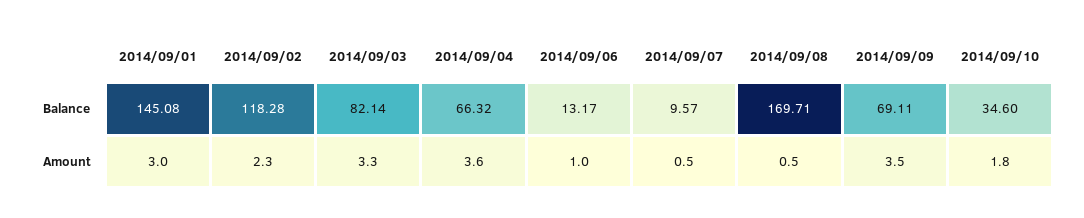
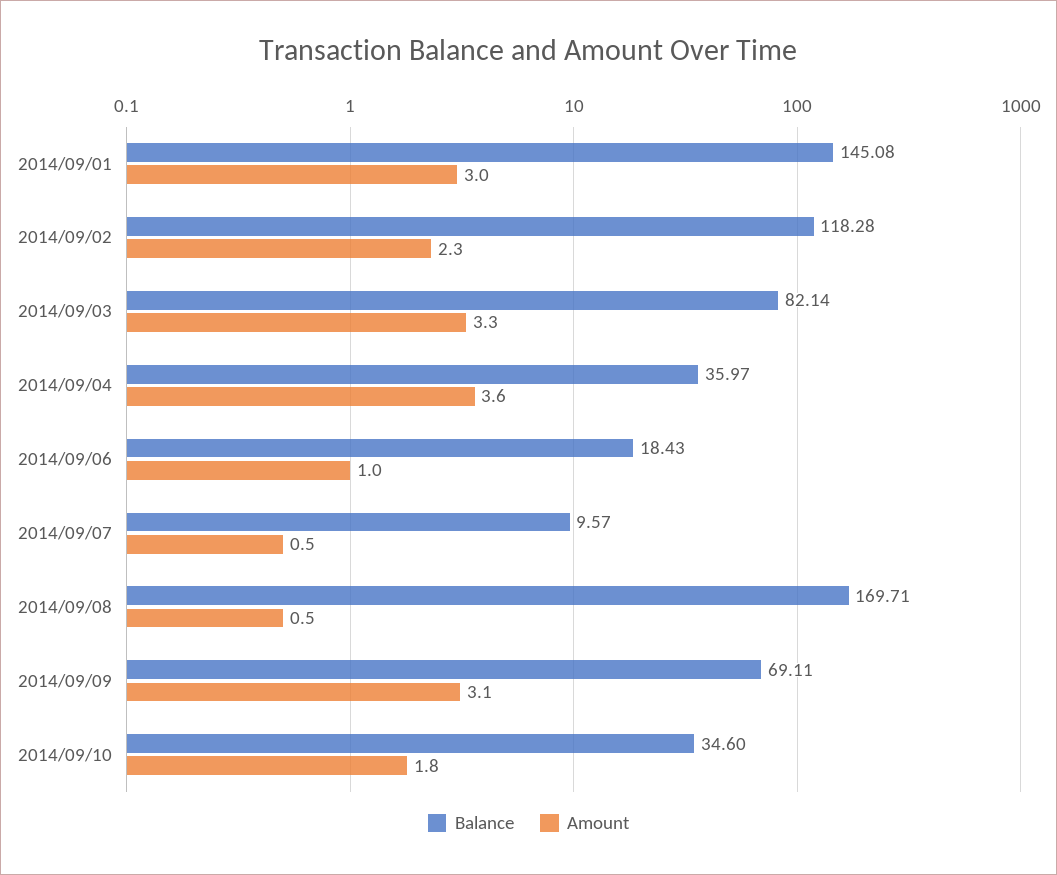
Balance, 2014/09/04: 66.32 -> 35.97
Balance, 2014/09/06: 13.17 -> 18.43
Amount, 2014/09/09: 3.5 -> 3.1

